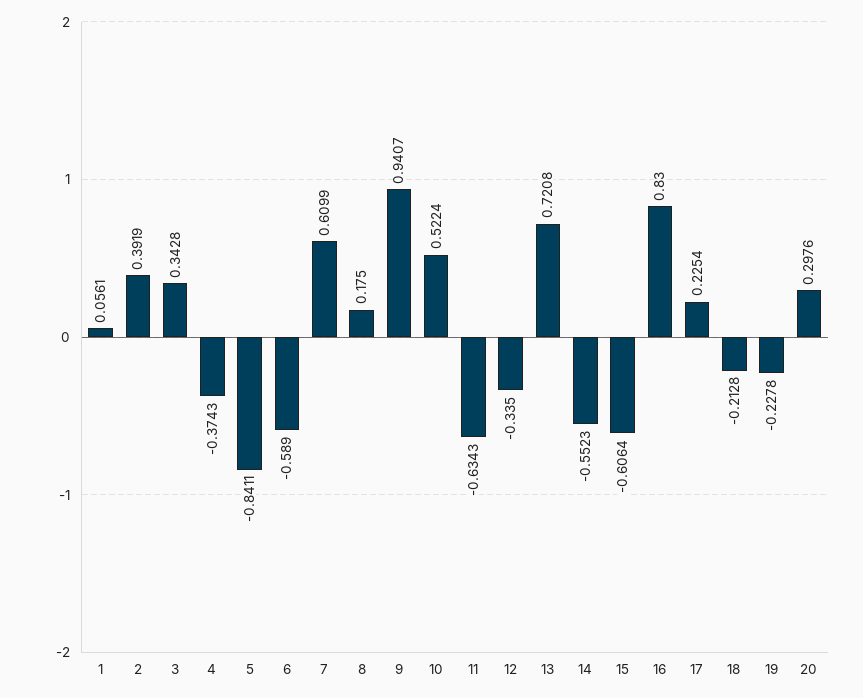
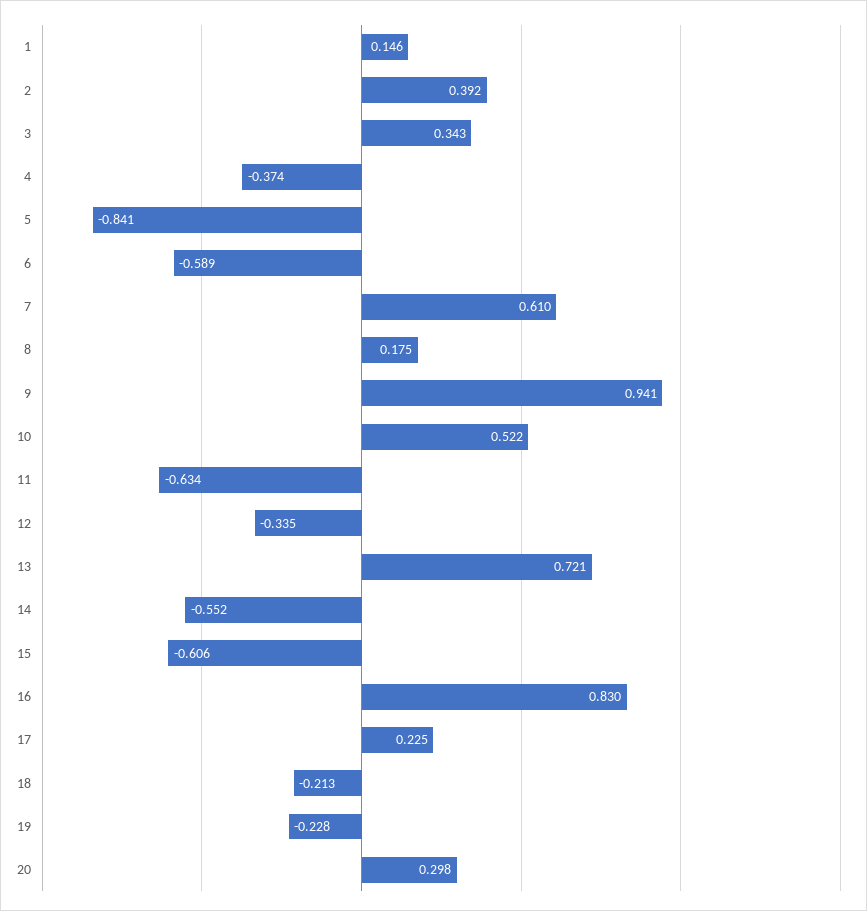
1: 0.0561 -> 0.146

